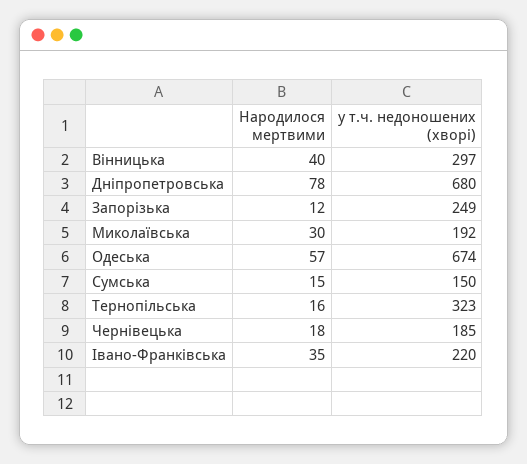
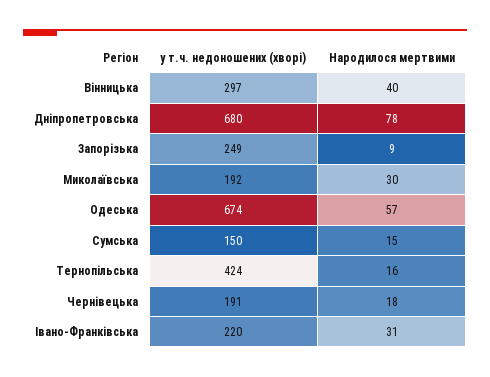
Народилося мертвими, Запорізька: 12 -> 9
у т.ч. недоношених (хворі), Тернопільська: 323 -> 424
у т.ч. недоношених (хворі), Чернівецька: 185 -> 191
Народилося мертвими, Івано-Франківська: 35 -> 31

